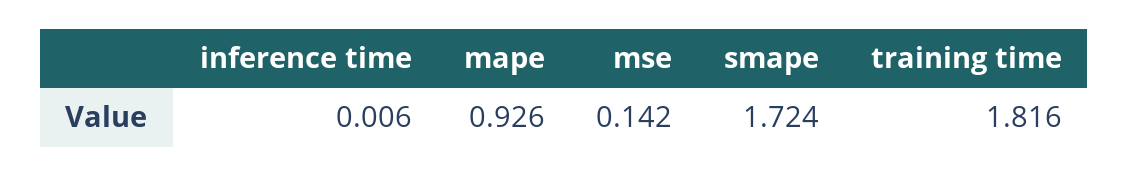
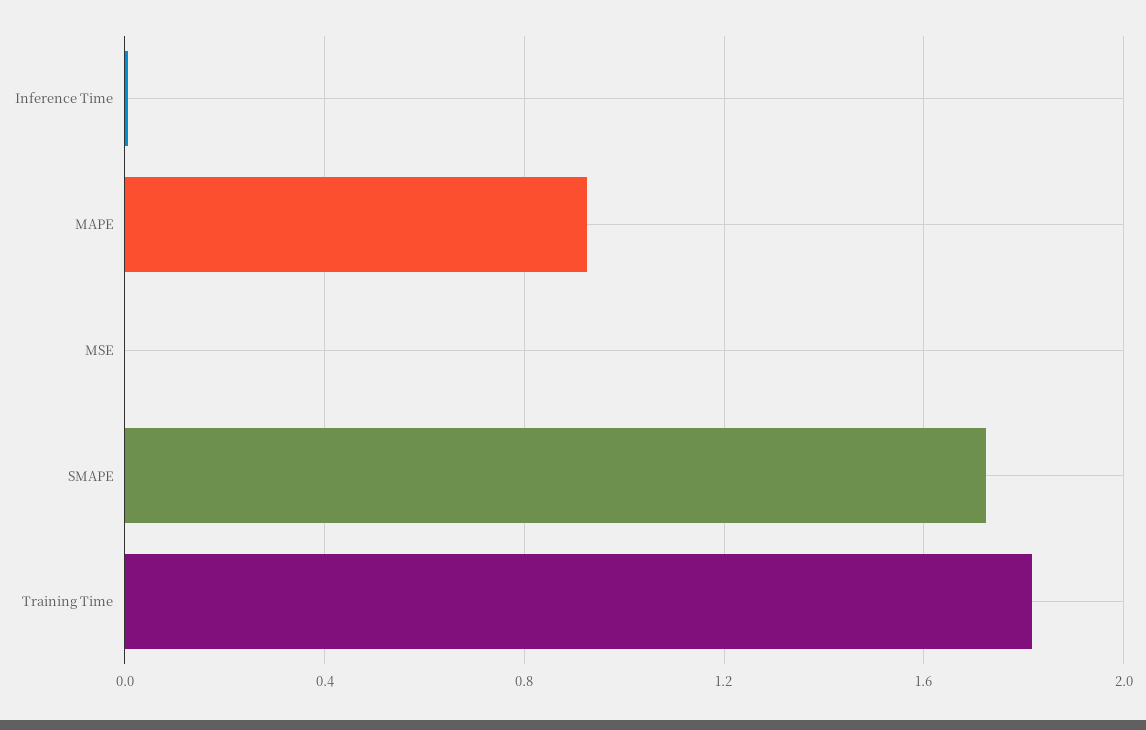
mse: 0.142 -> 0

